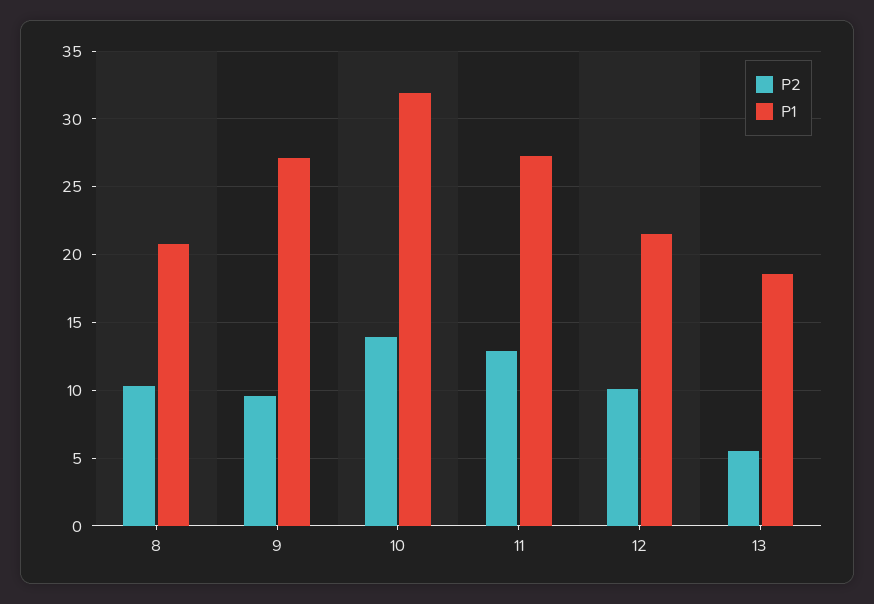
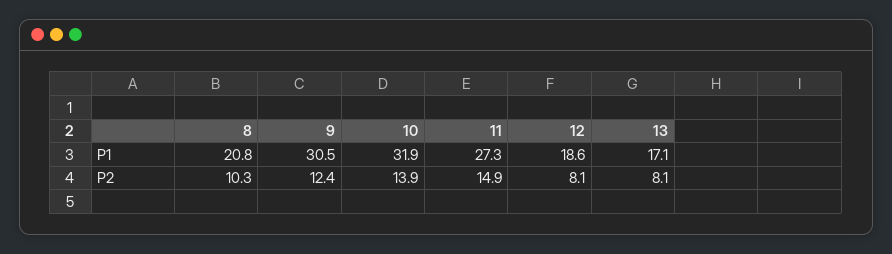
P2, 9: 9.5 -> 12.4
P1, 9: 27 -> 30.5
P2, 11: 13 -> 14.9
P2, 12: 10 -> 8.1
P1, 12: 21.5 -> 18.6
P2, 13: 5.5 -> 8.1
P1, 13: 18.5 -> 17.1

